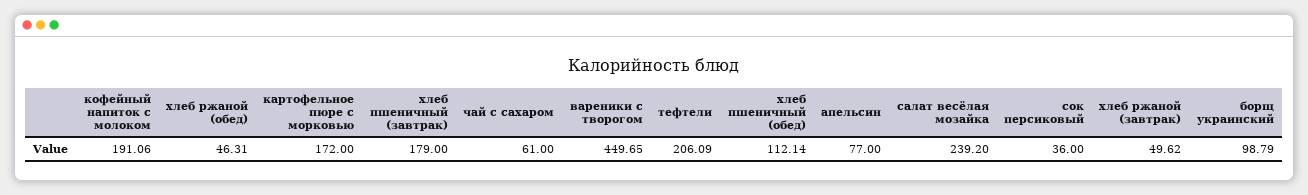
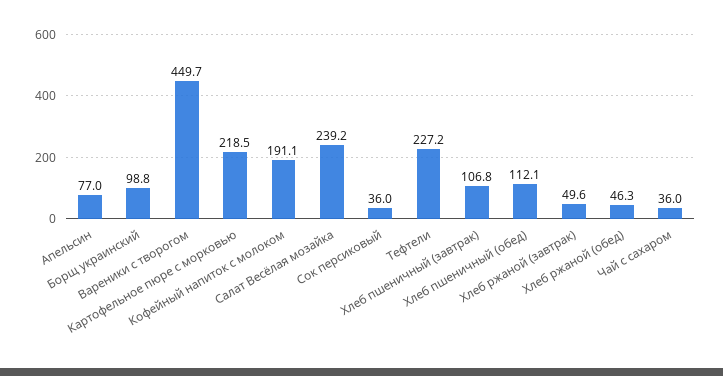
картофельное пюре с морковью: 172 -> 218.5
хлеб пшеничный (завтрак): 179 -> 106.8
чай с сахаром: 61 -> 36
тефтели: 206.09 -> 227.2

